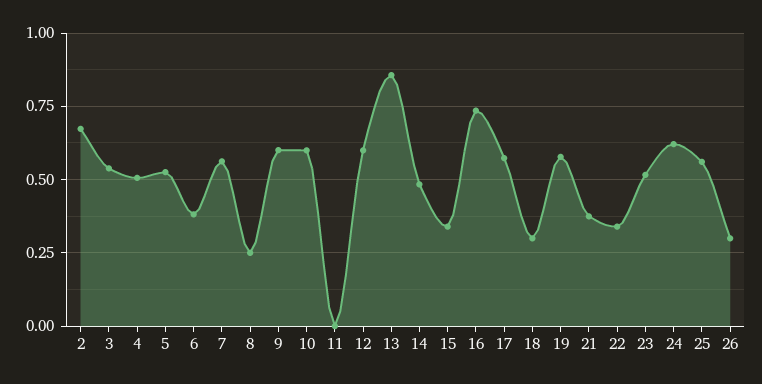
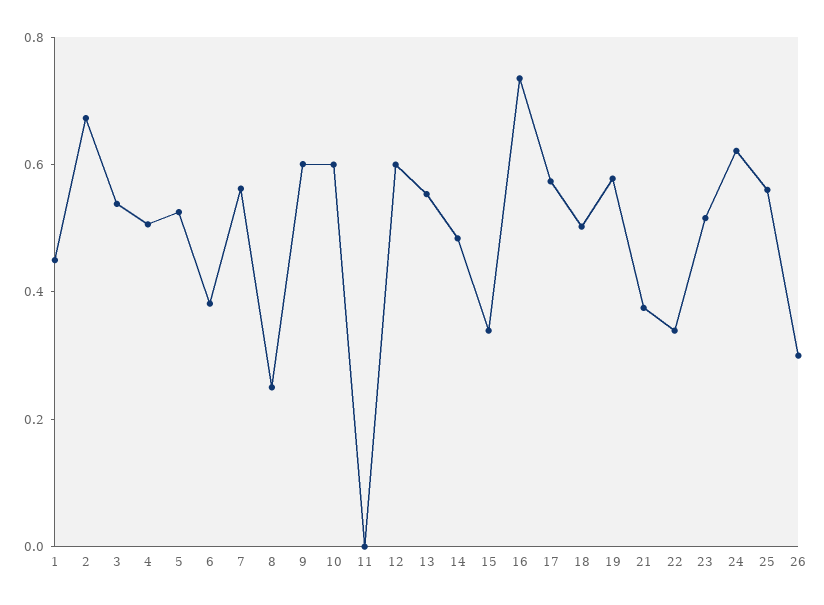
13: 0.85 -> 0.55
18: 0.3 -> 0.5
1: none -> 0.45

